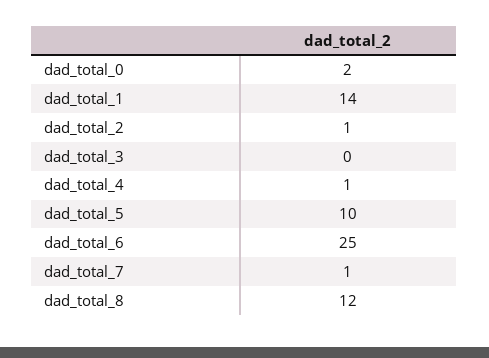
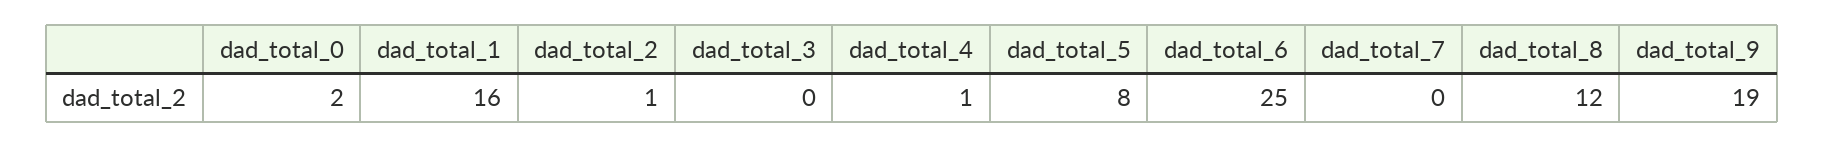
dad_total_1: 14 -> 16
dad_total_5: 10 -> 8
dad_total_7: 1 -> 0
dad_total_9: none -> 19

